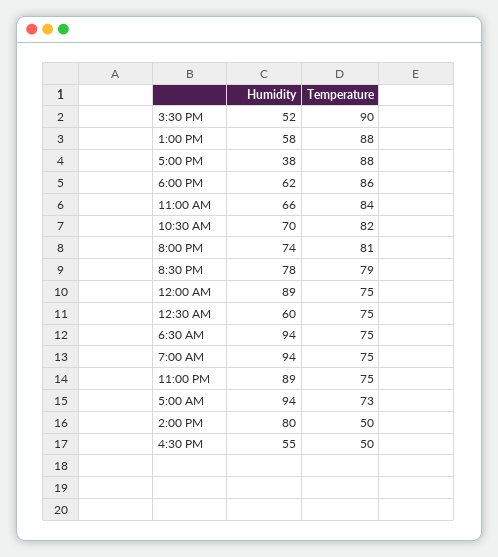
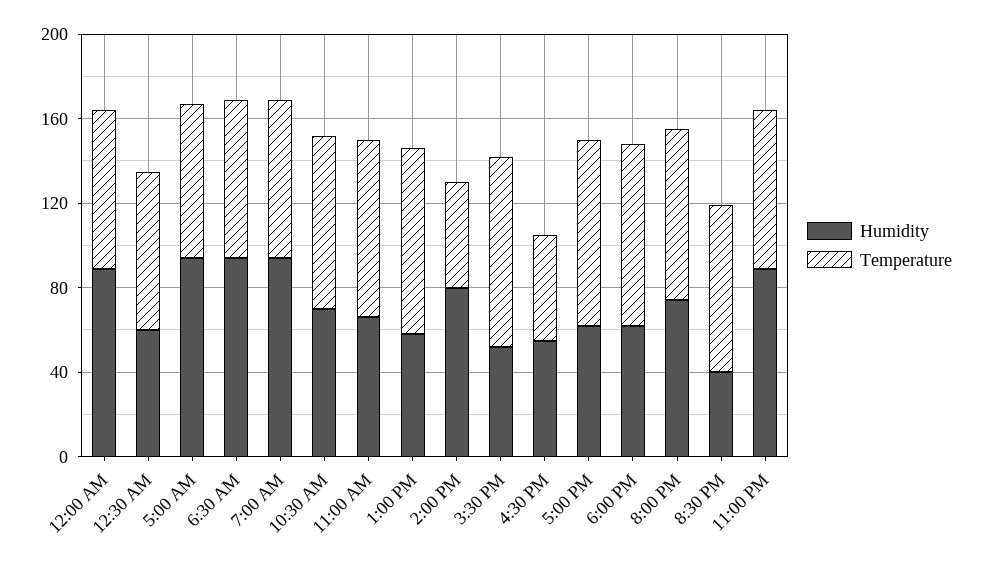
Humidity, 5:00 PM: 38 -> 60
Humidity, 8:30 PM: 78 -> 40

